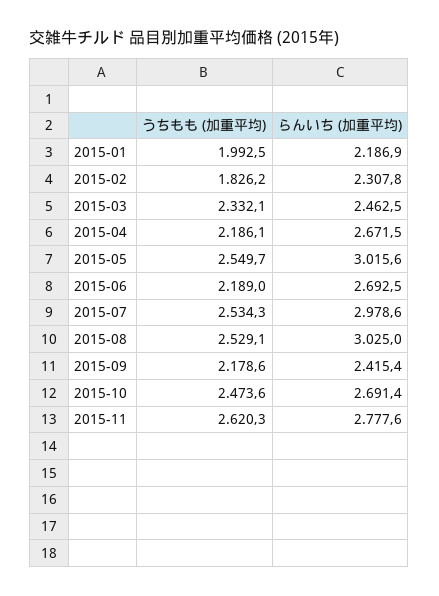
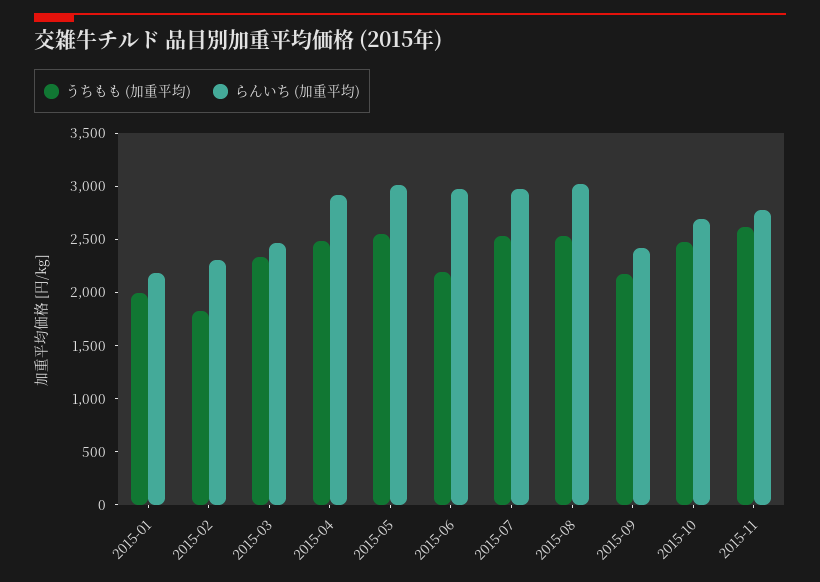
うちもも (加重平均), 2015-04: 2186.1 -> 2500
らんいち (加重平均), 2015-04: 2671.5 -> 2900
らんいち (加重平均), 2015-06: 2692.5 -> 3000

